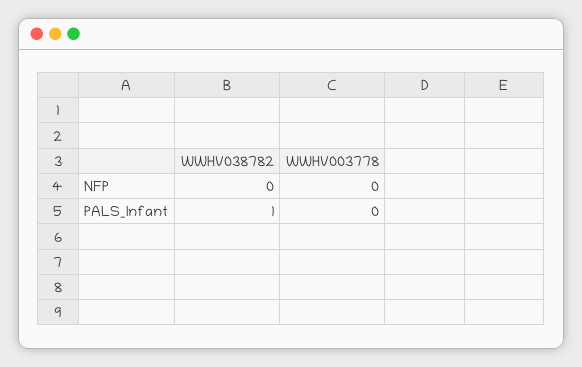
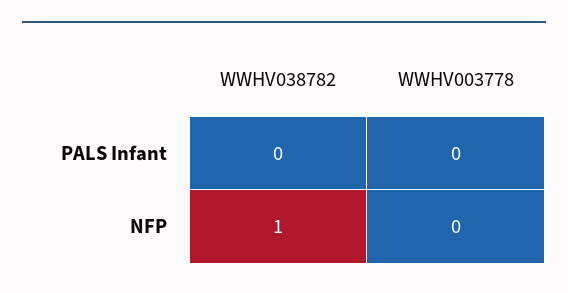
WWHV038782, NFP: 0 -> 1
WWHV038782, PALS_Infant: 1 -> 0

